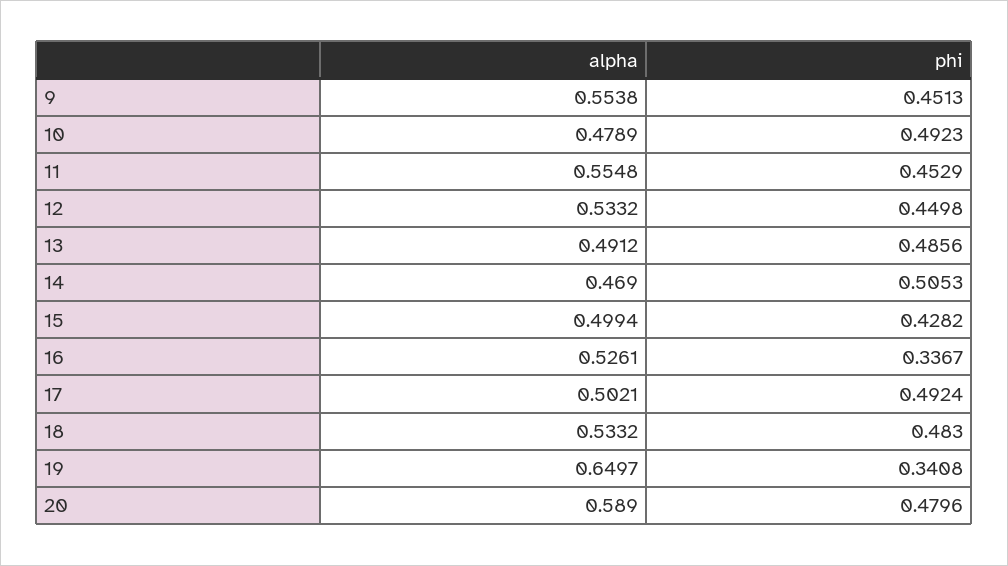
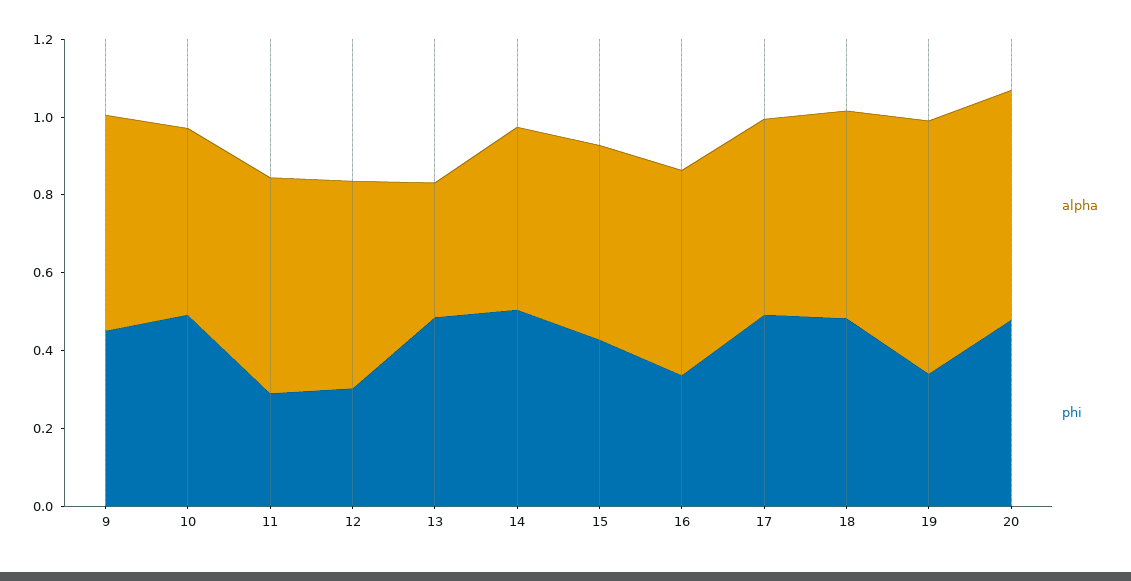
phi, 11: 0.4529 -> 0.3
phi, 12: 0.4498 -> 0.3
alpha, 13: 0.4912 -> 0.35

